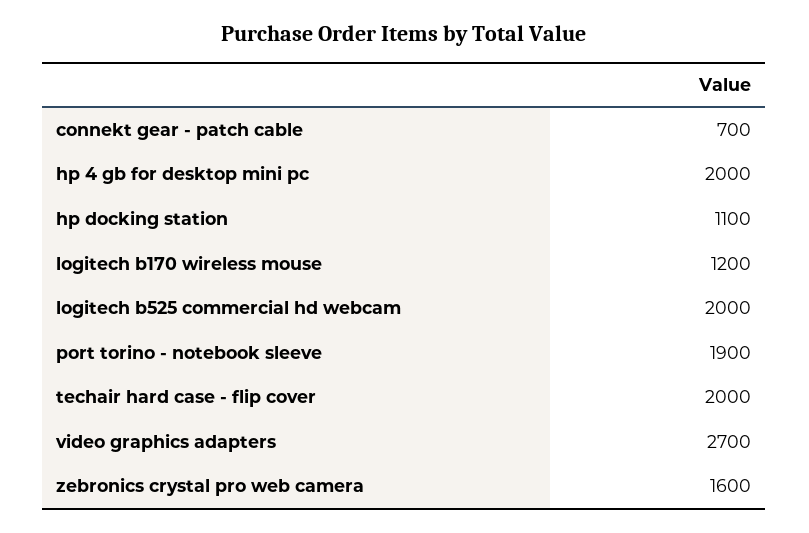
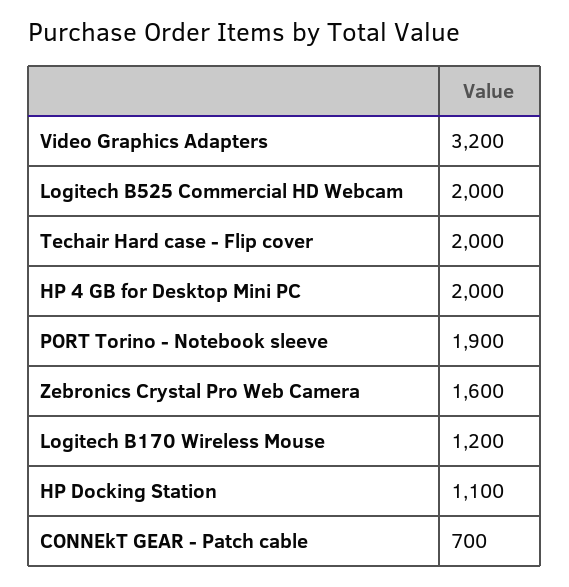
video graphics adapters: 2700 -> 3200

